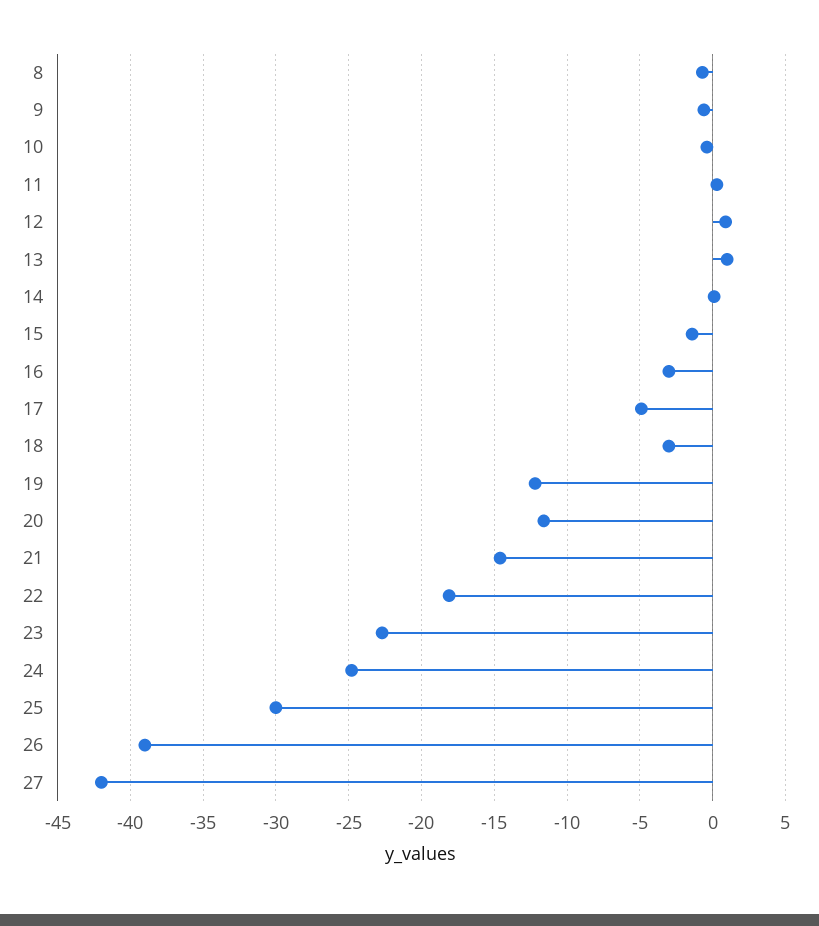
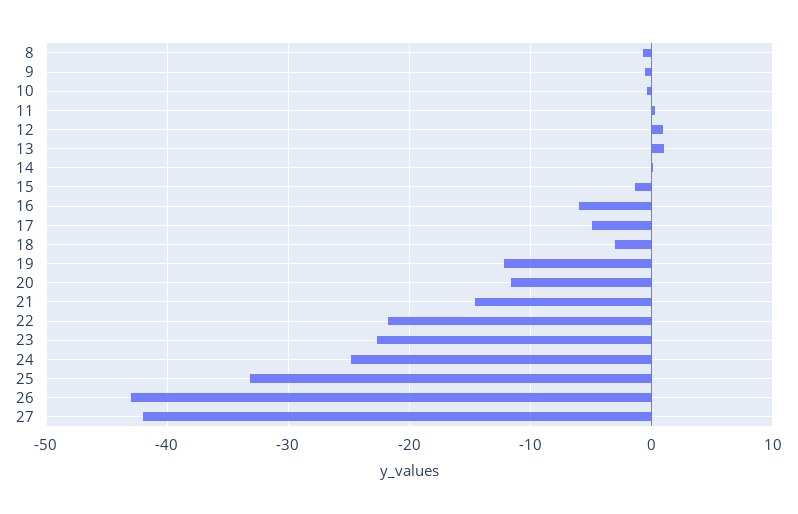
16: -3 -> -6
22: -18 -> -22
25: -30 -> -33
26: -39 -> -43

